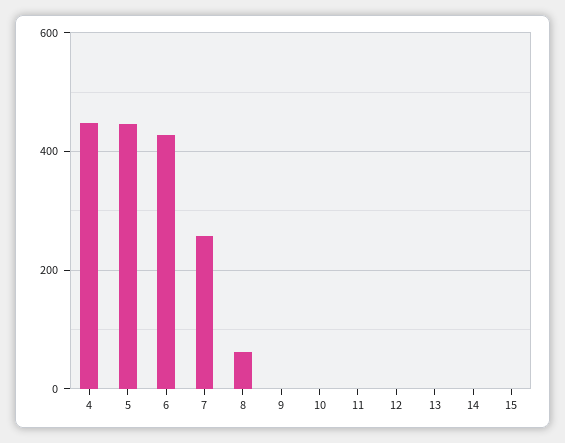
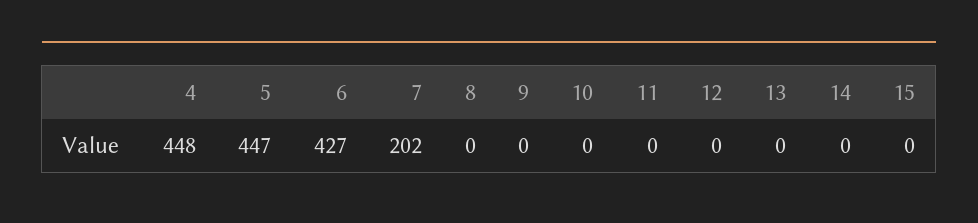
7: 260 -> 202
8: 60 -> 0

